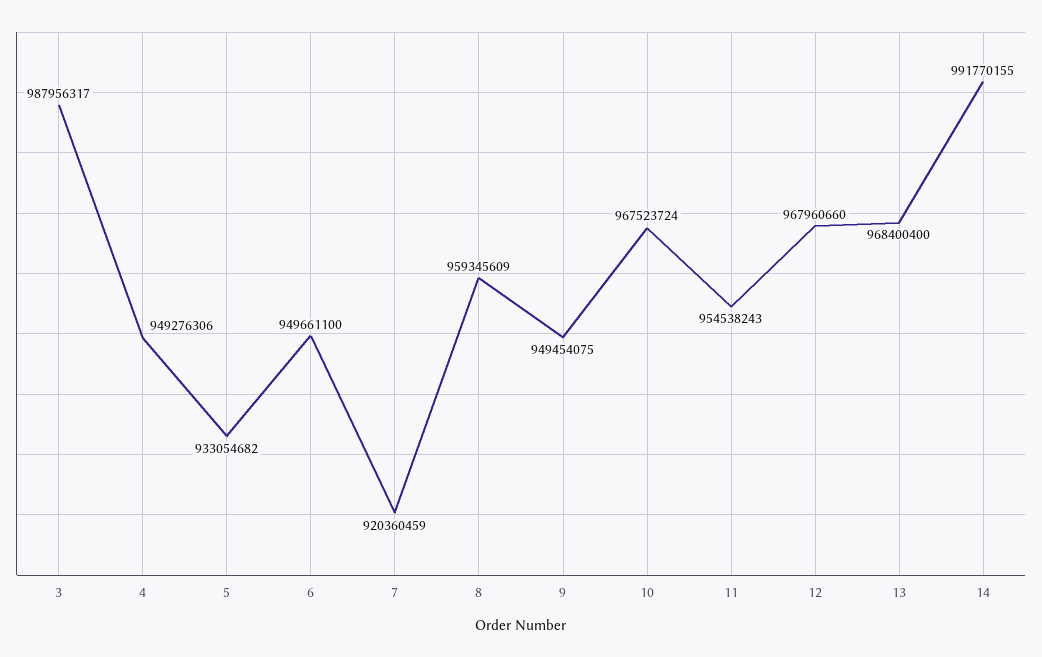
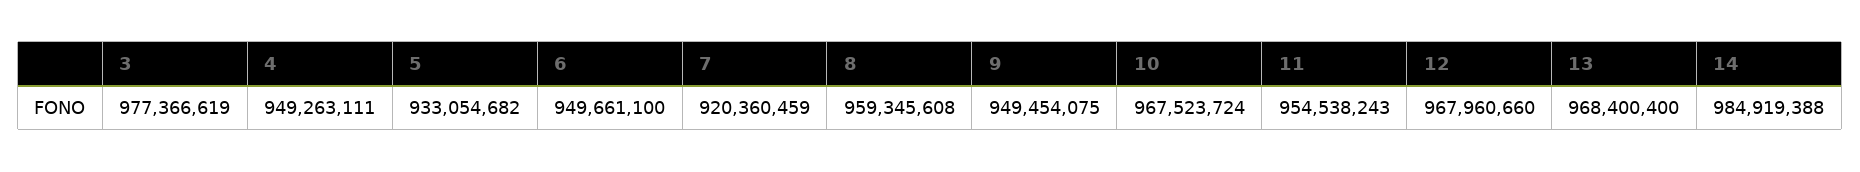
3: 987956317 -> 977366619
4: 949276306 -> 949263111
8: 959345609 -> 959345608
14: 991770155 -> 984919388

